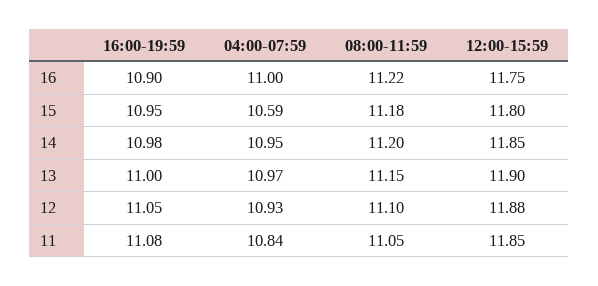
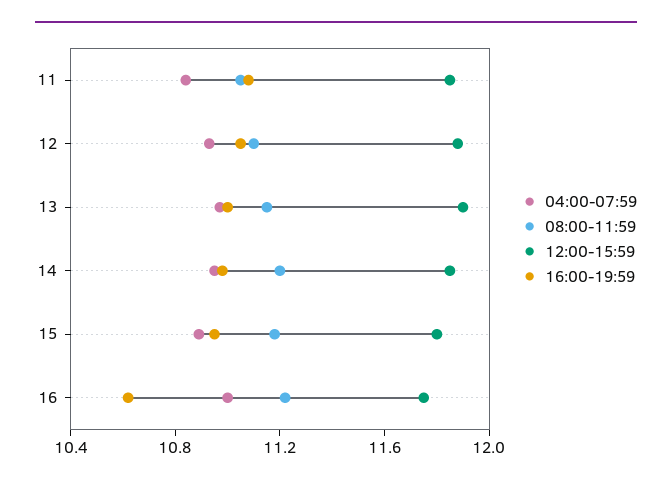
16:00-19:59, 16: 10.9 -> 10.6
04:00-07:59, 15: 10.59 -> 10.9

